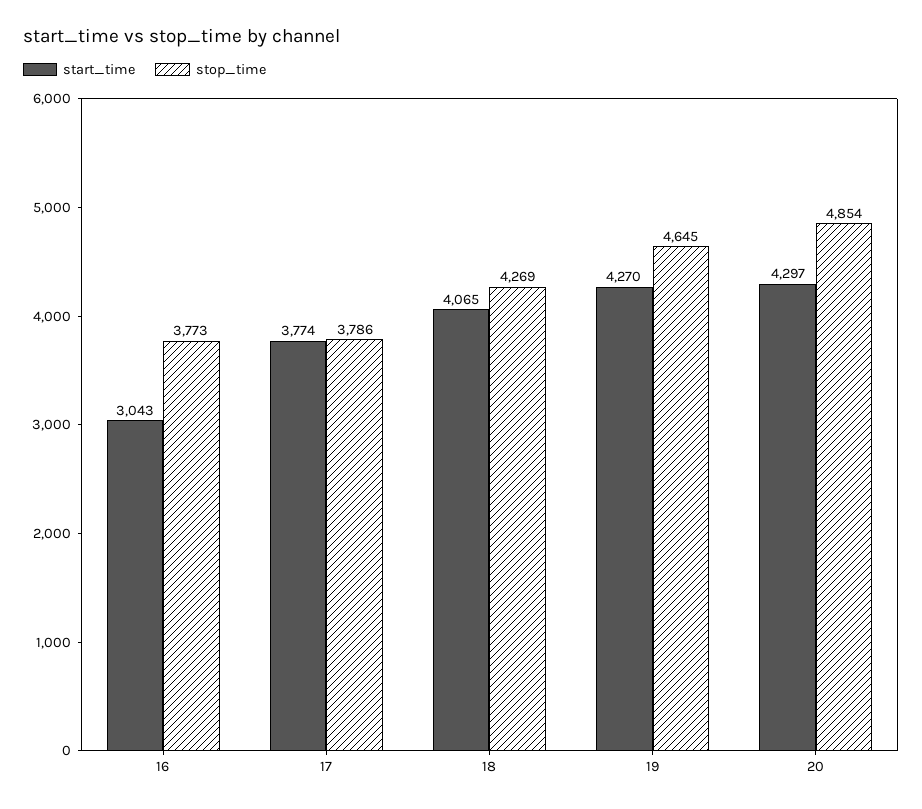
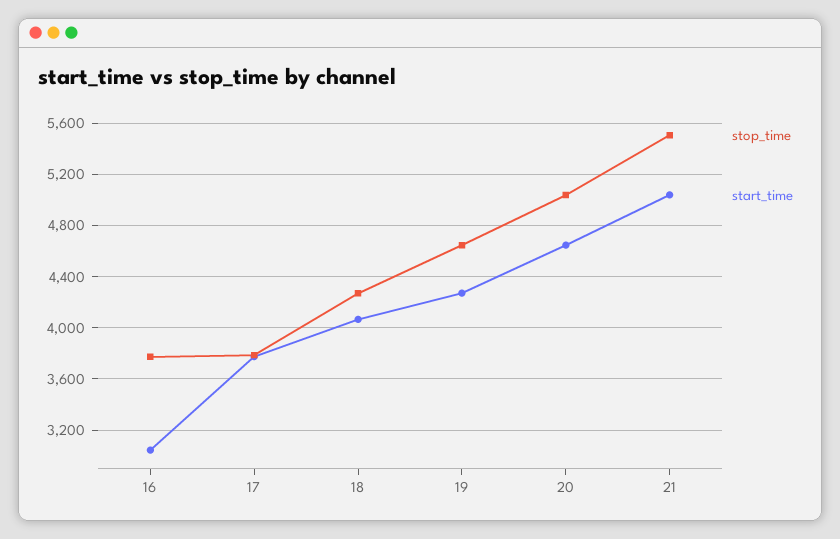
start_time, 20: 4297 -> 4650
stop_time, 20: 4854 -> 5050
stop_time, 21: none -> 5500
start_time, 21: none -> 5050

